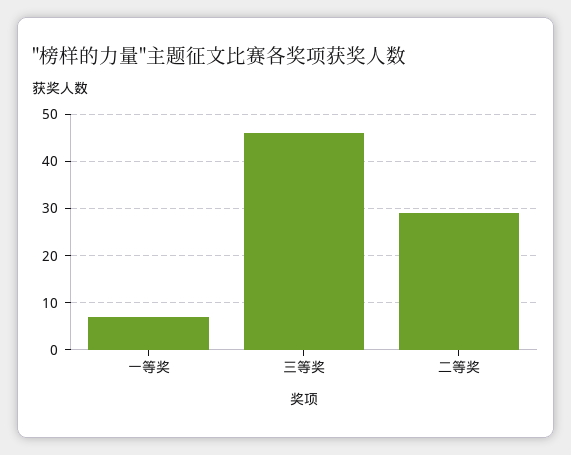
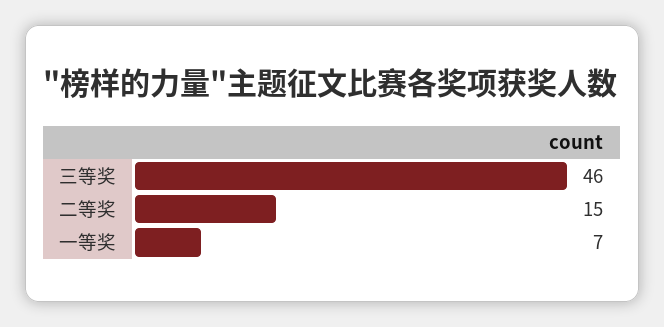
二等奖: 30 -> 15

